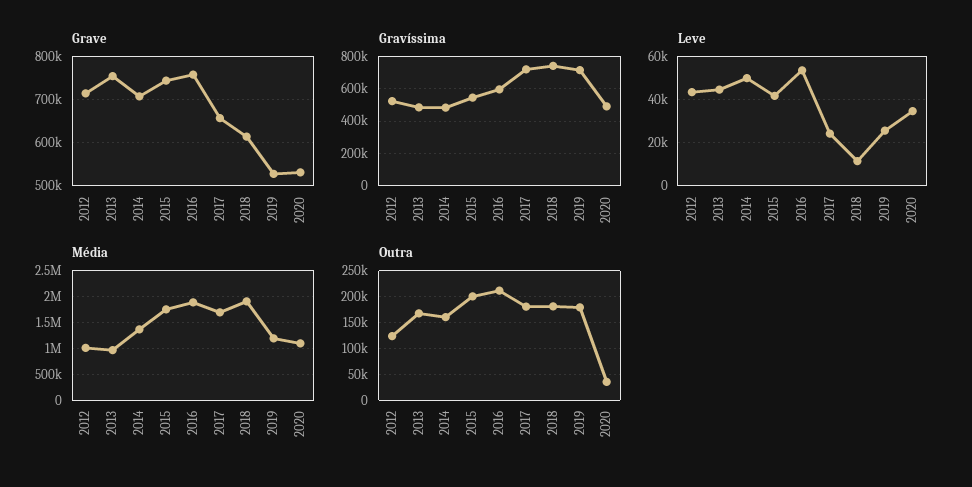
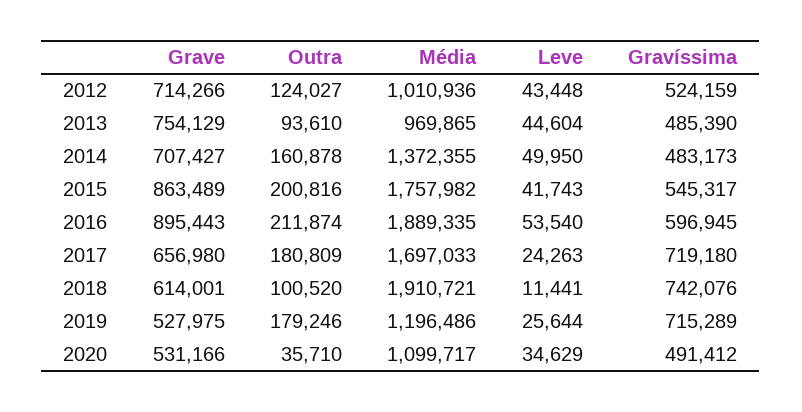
Grave, 2015: 740000 -> 863489
Grave, 2016: 760000 -> 895443
Outra, 2013: 175000 -> 93610
Outra, 2018: 175000 -> 100520

